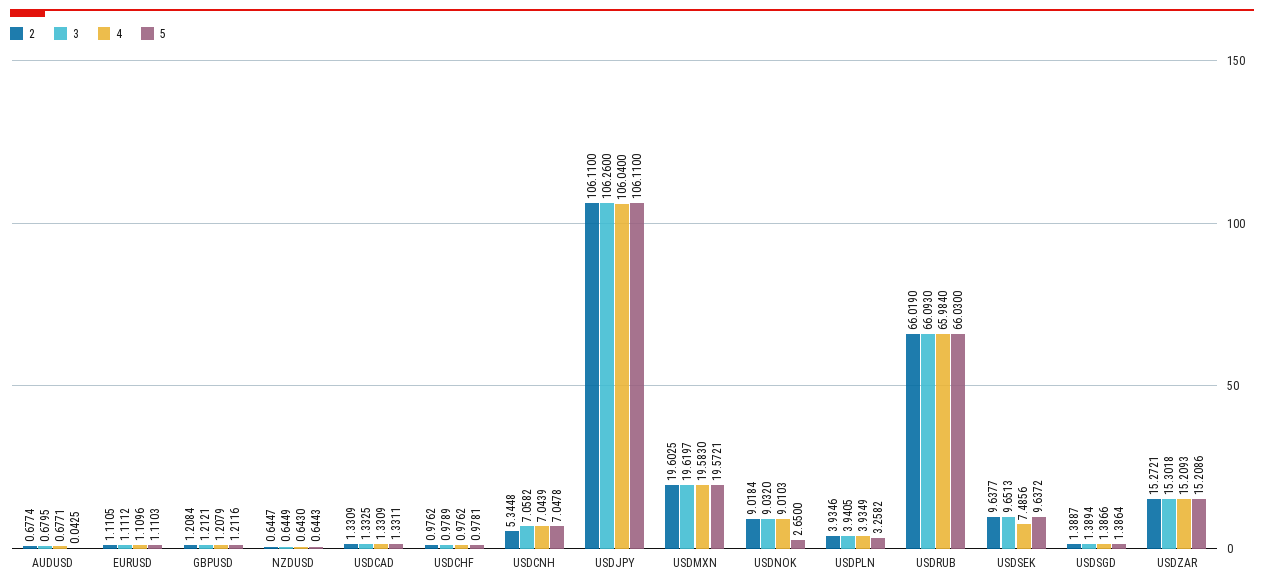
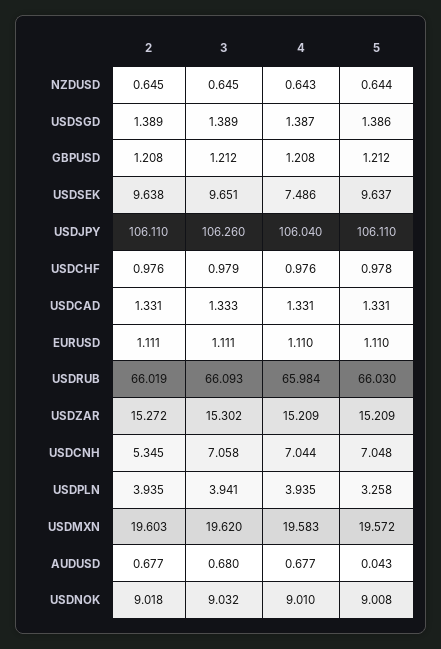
5, USDNOK: 2.65 -> 9.008

